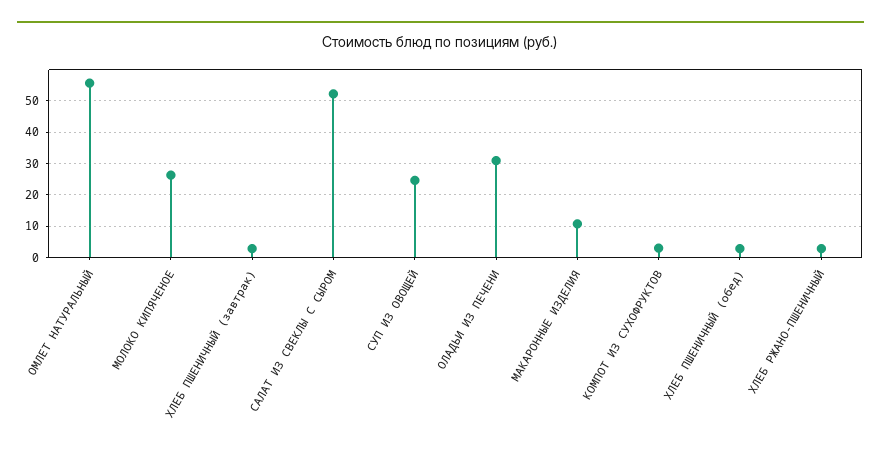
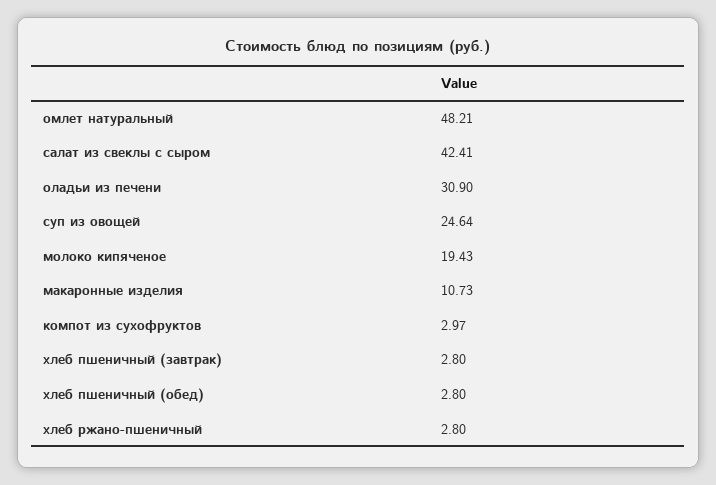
ОМЛЕТ НАТУРАЛЬНЫЙ: 56 -> 48.21
МОЛОКО КИПЯЧЕНОЕ: 26 -> 19.43
САЛАТ ИЗ СВЕКЛЫ С СЫРОМ: 52 -> 42.41

